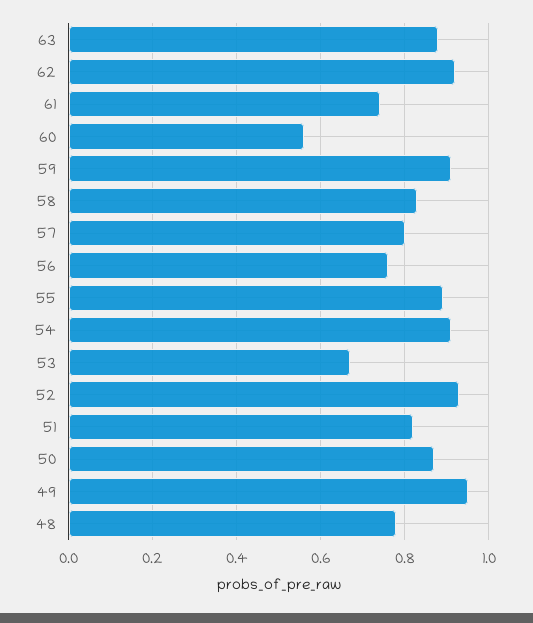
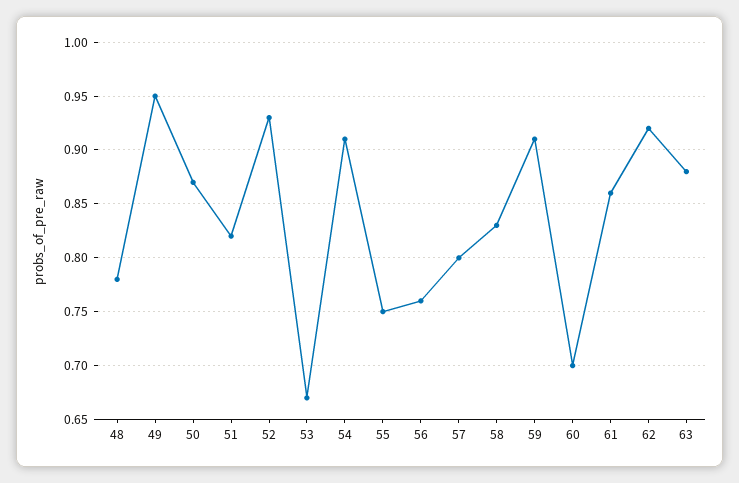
61: 0.75 -> 0.86
60: 0.55 -> 0.7
55: 0.9 -> 0.75

